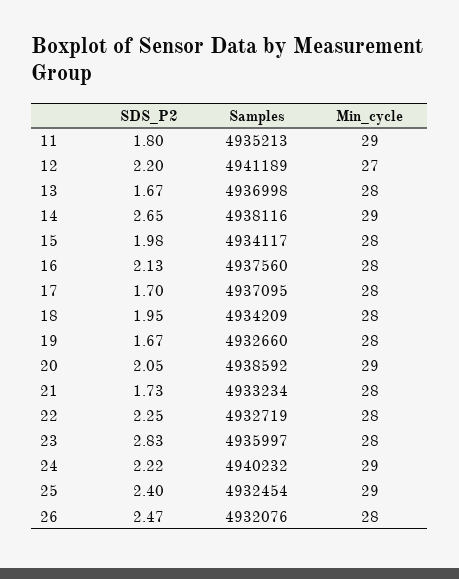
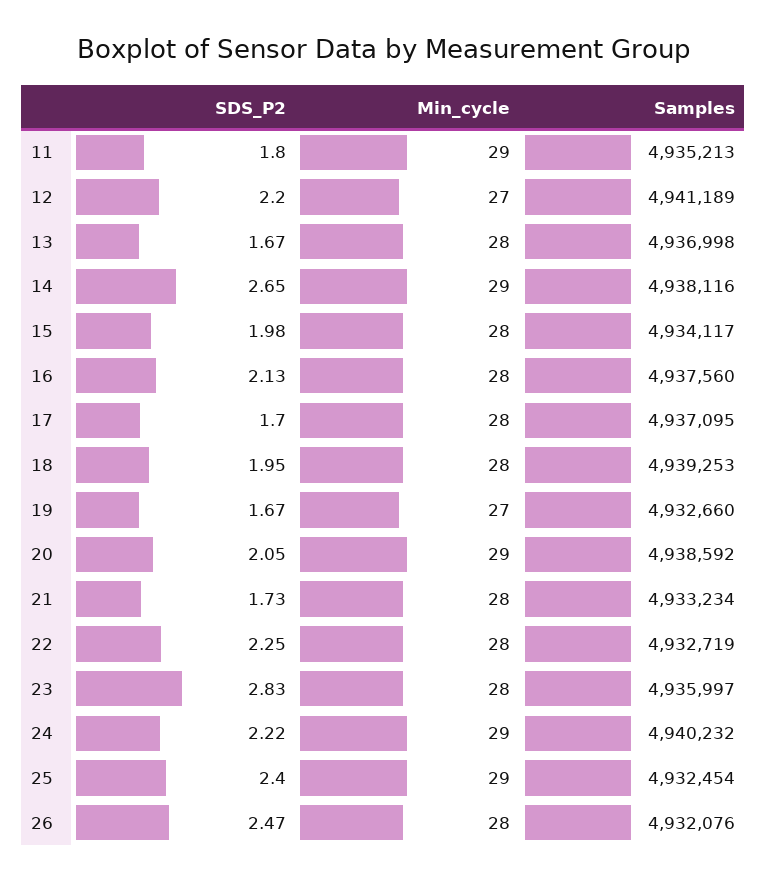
Samples, 18: 4934209 -> 4939253
Min_cycle, 19: 28 -> 27

